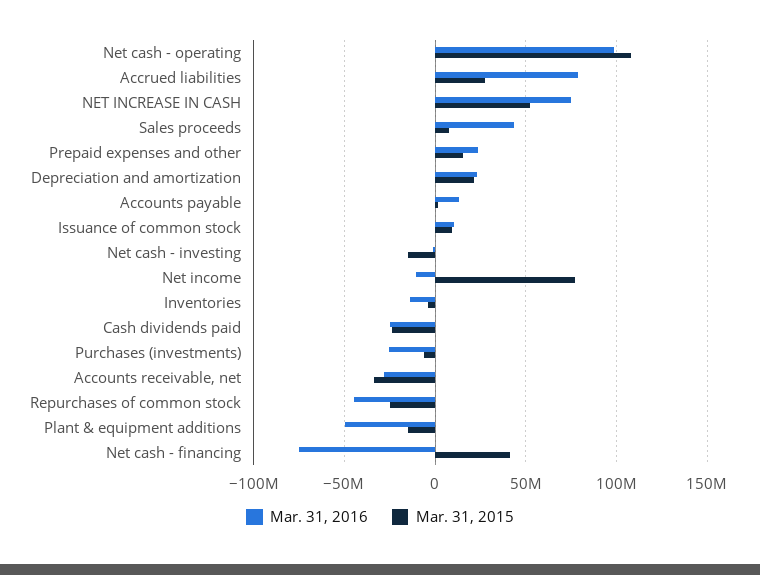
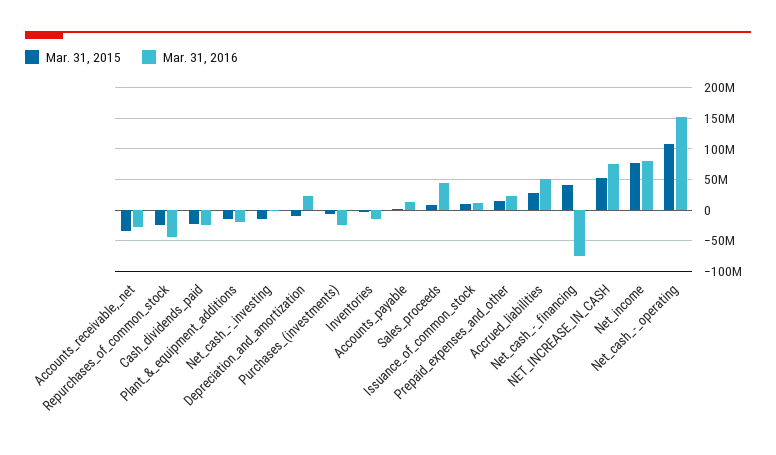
Mar. 31, 2016, Net cash - operating: 100000000 -> 150000000
Mar. 31, 2016, Accrued liabilities: 80000000 -> 50000000
Mar. 31, 2015, Depreciation and amortization: 20000000 -> -10000000
Mar. 31, 2016, Net income: -10000000 -> 80000000
Mar. 31, 2016, Plant & equipment additions: -50000000 -> -20000000

